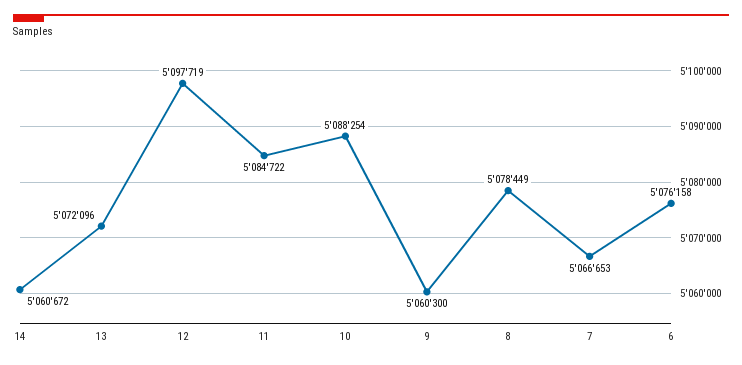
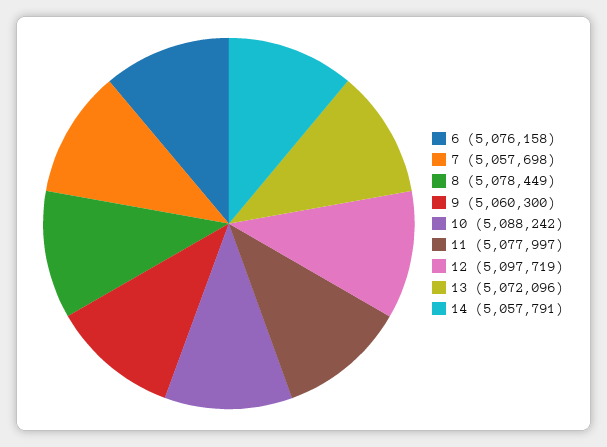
14: 5060672 -> 5057791
11: 5084722 -> 5077997
10: 5088254 -> 5088242
7: 5066653 -> 5057698

